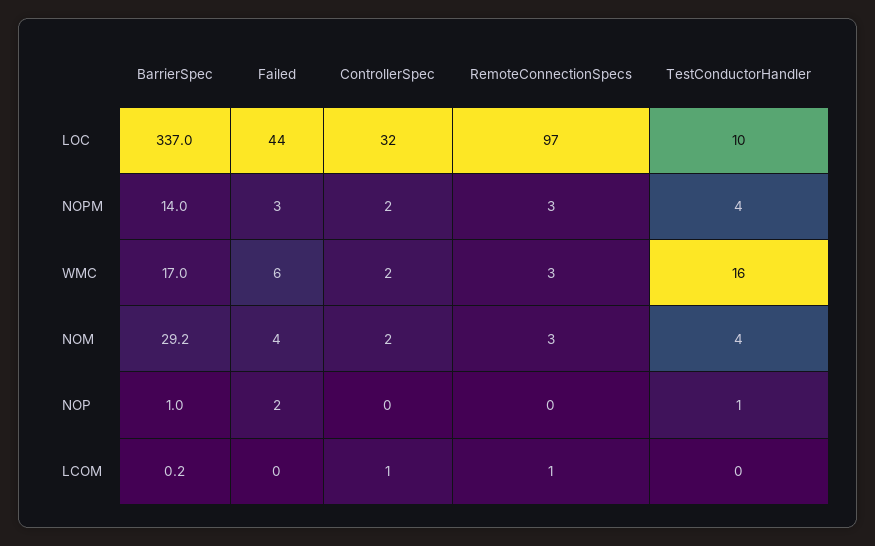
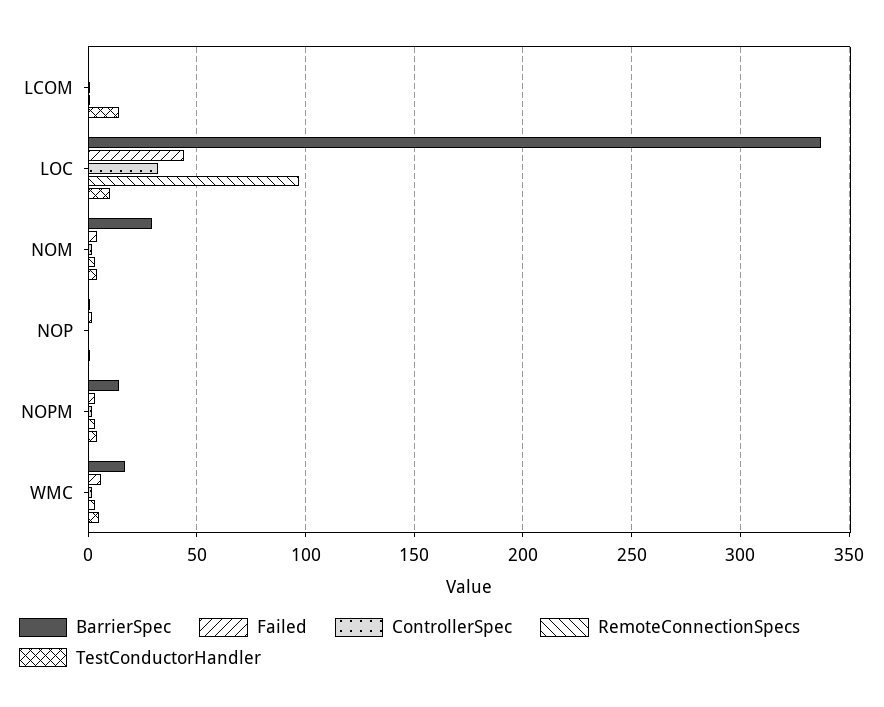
TestConductorHandler, WMC: 16 -> 5
TestConductorHandler, LCOM: 0 -> 15

